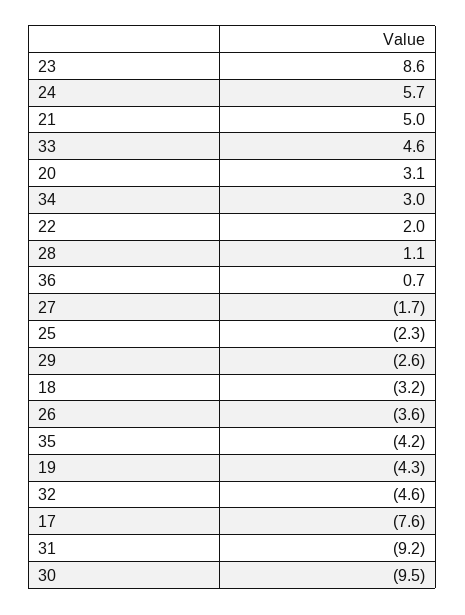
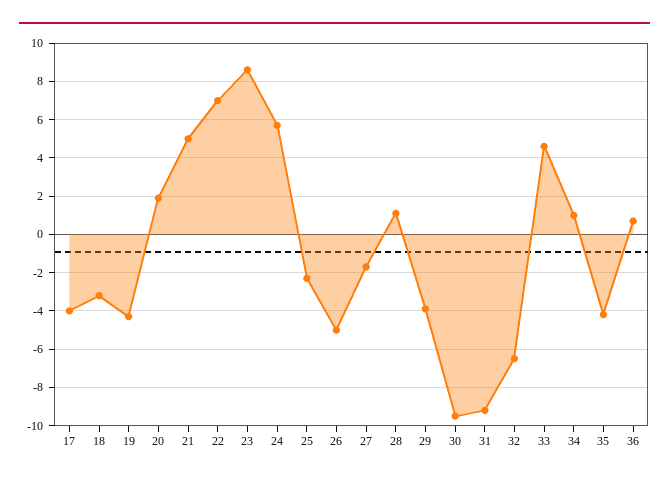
20: 3.1 -> 2
34: 3 -> 1
22: 2 -> 7
29: -2.6 -> -4
26: -3.6 -> -5
32: -4.6 -> -6.5
17: -7.6 -> -4

